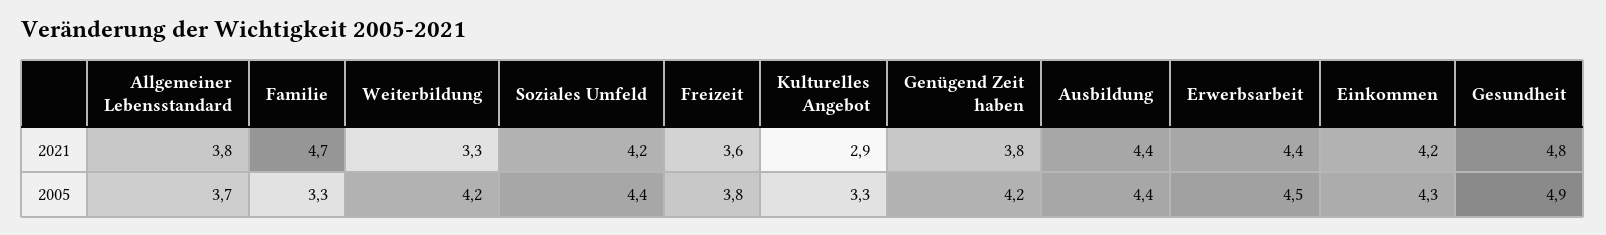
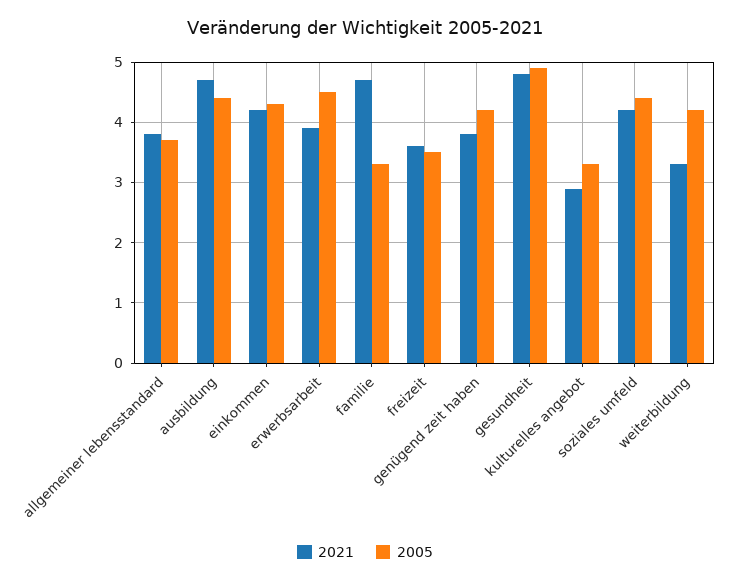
2021, Ausbildung: 4.4 -> 4.7
2021, Erwerbsarbeit: 4.4 -> 3.9
2005, Freizeit: 3.8 -> 3.5

